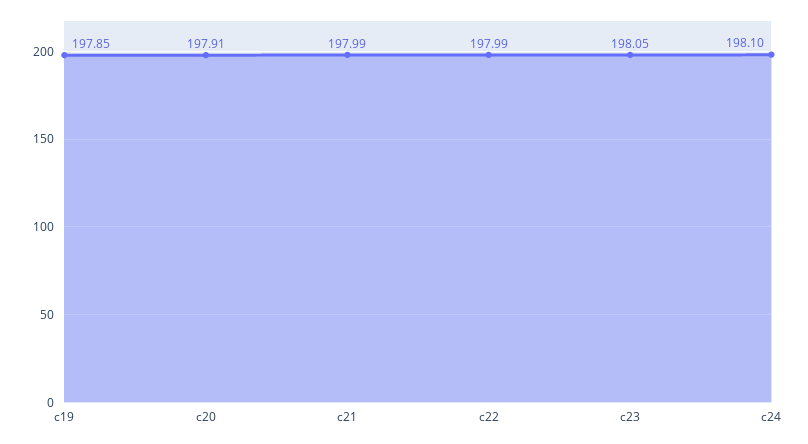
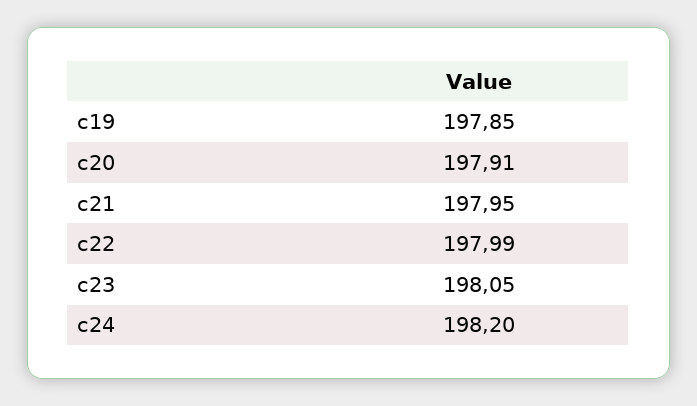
c21: 197.99 -> 197.95
c24: 198.1 -> 198.2

